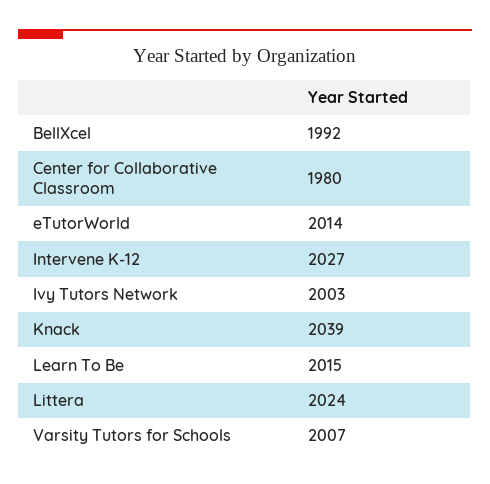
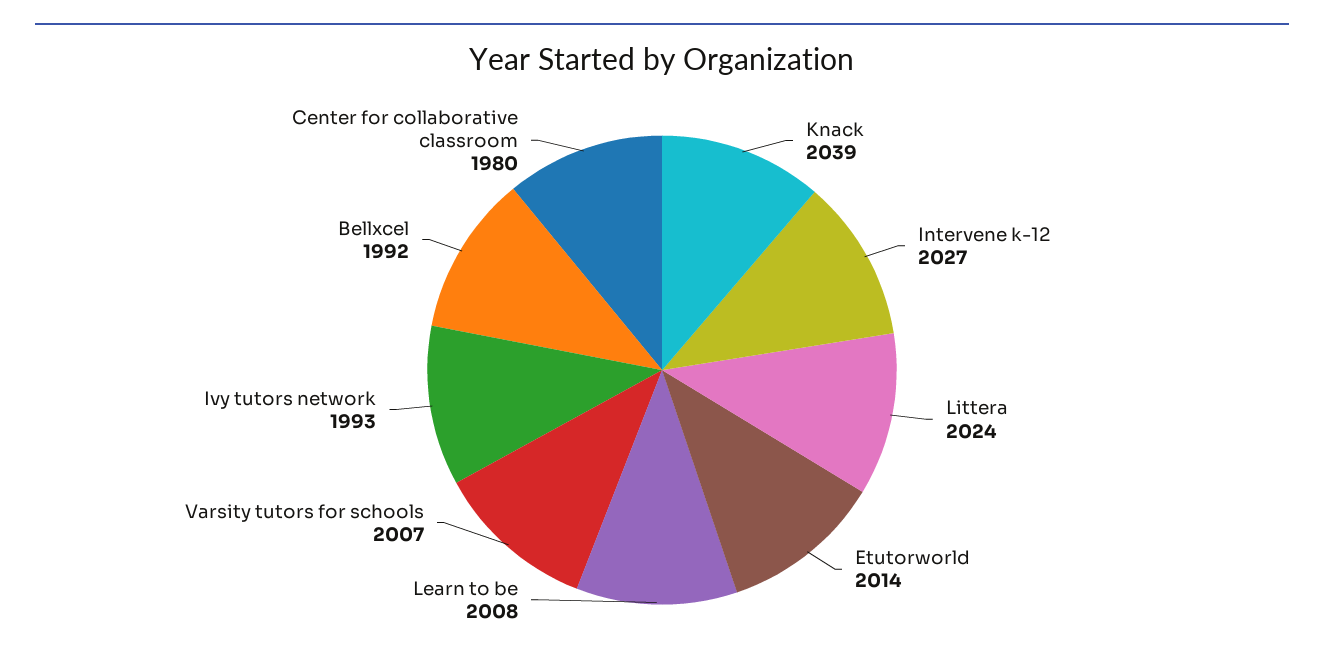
Ivy Tutors Network: 2003 -> 1993
Learn To Be: 2015 -> 2008

